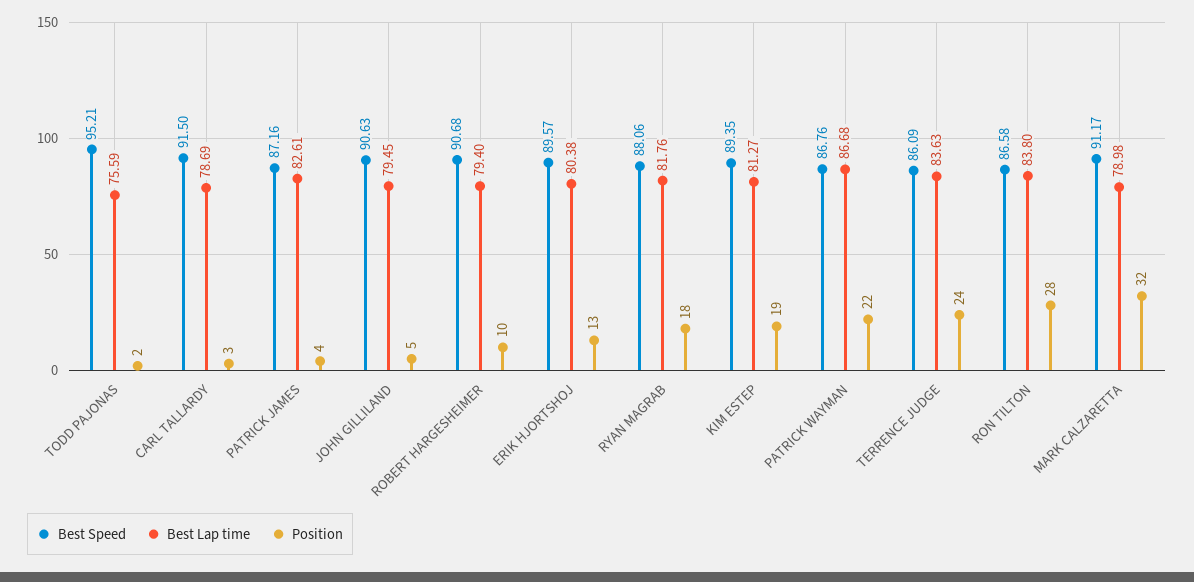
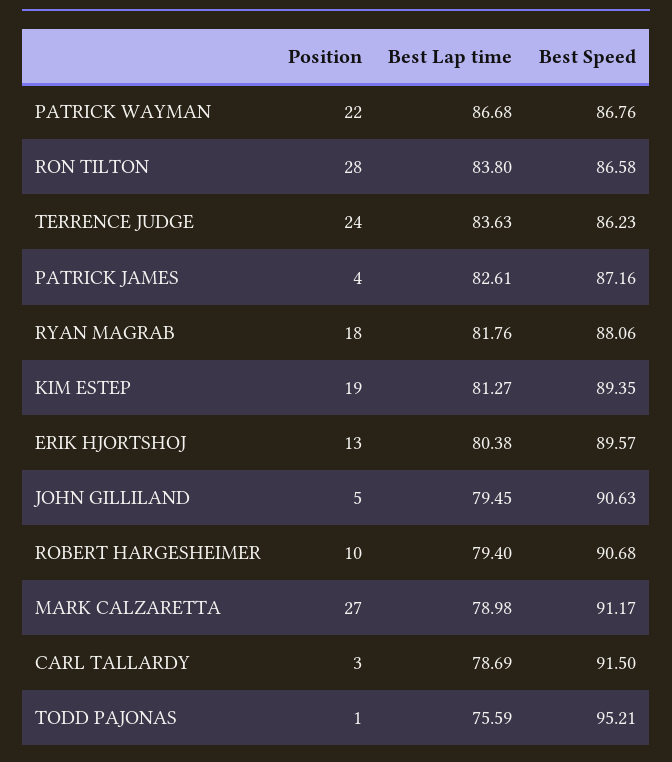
Position, TODD PAJONAS: 2 -> 1
Best Speed, TERRENCE JUDGE: 86.09 -> 86.23
Position, MARK CALZARETTA: 32 -> 27

